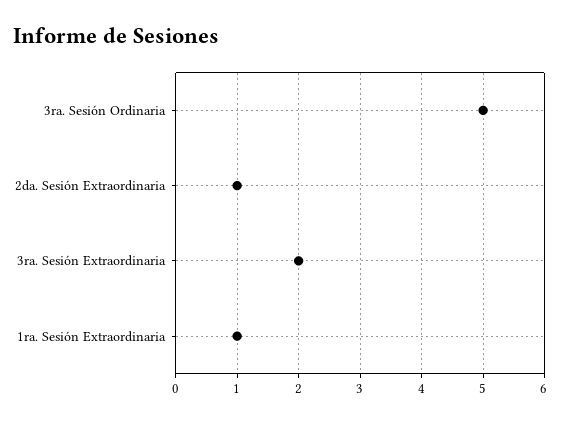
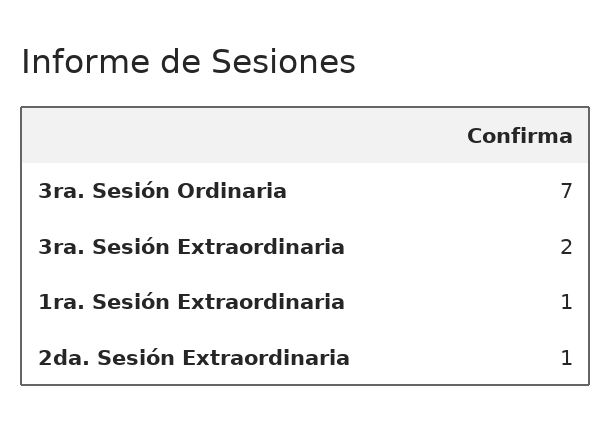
3ra. Sesión Ordinaria: 5 -> 7

